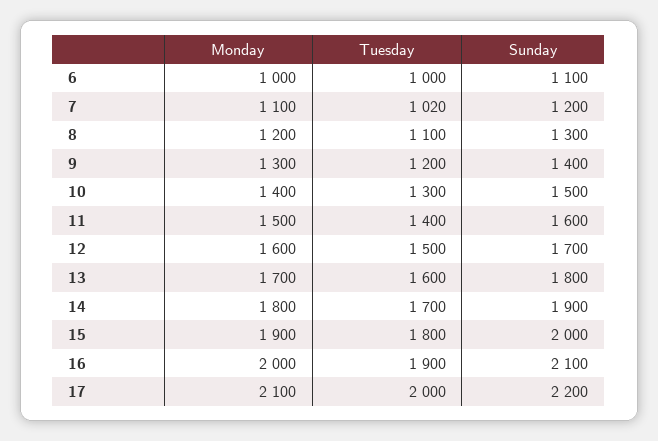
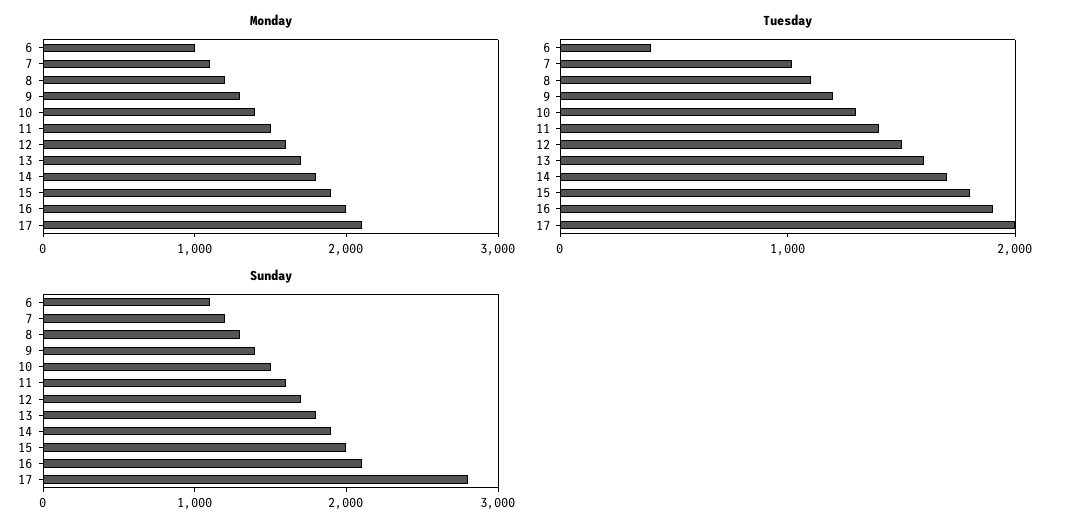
Tuesday, 6: 1000 -> 400
Sunday, 17: 2200 -> 2800

